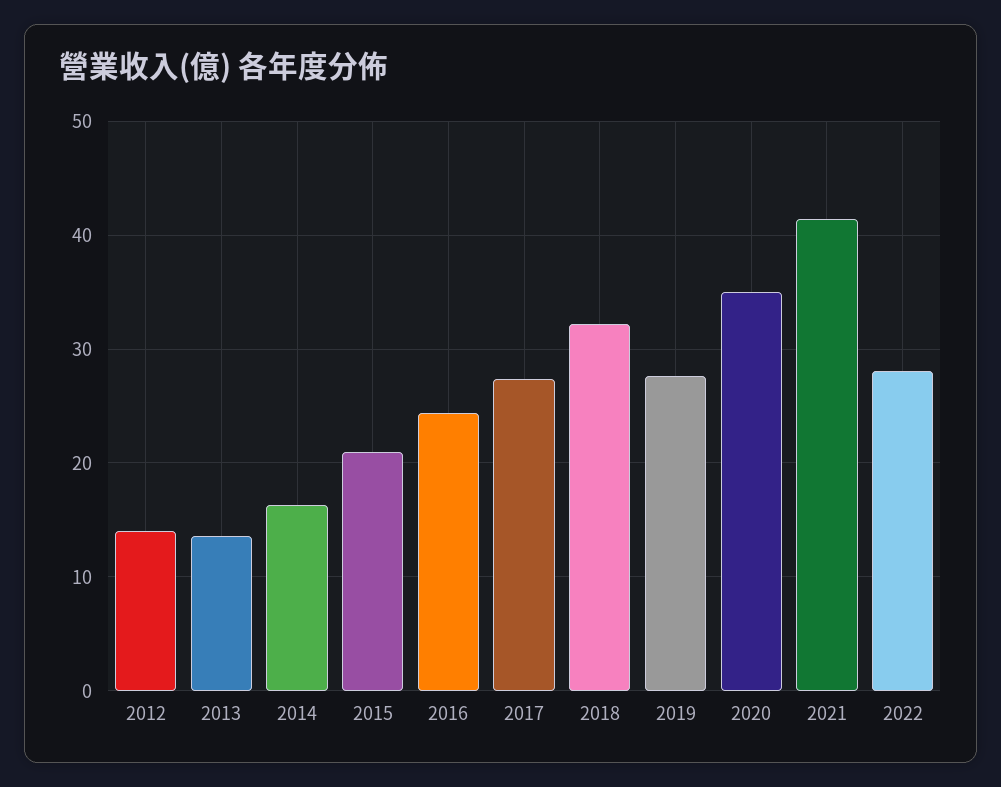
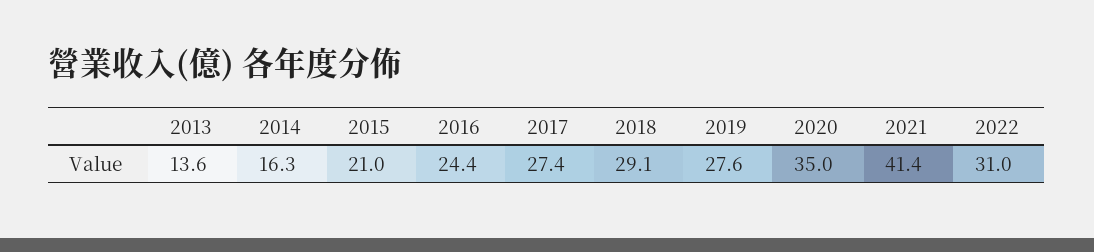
2012: 14 -> none
2018: 32 -> 29.1
2022: 28 -> 31

